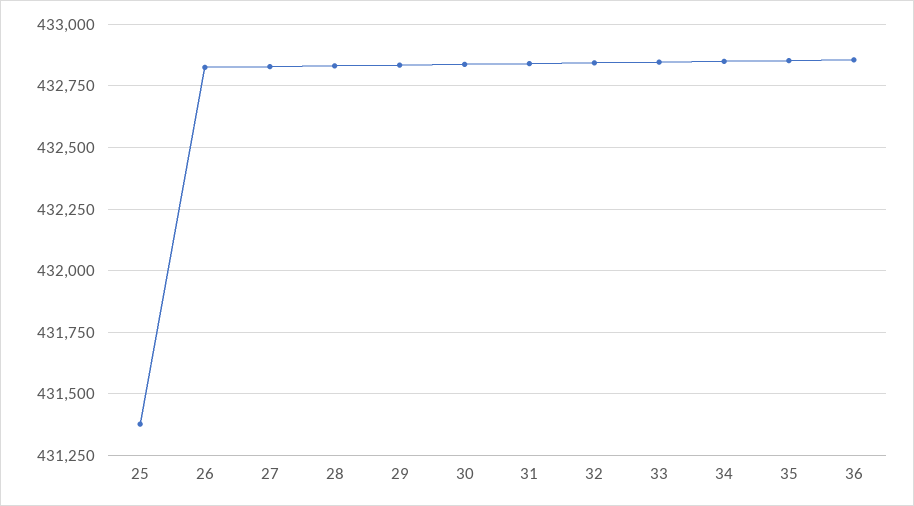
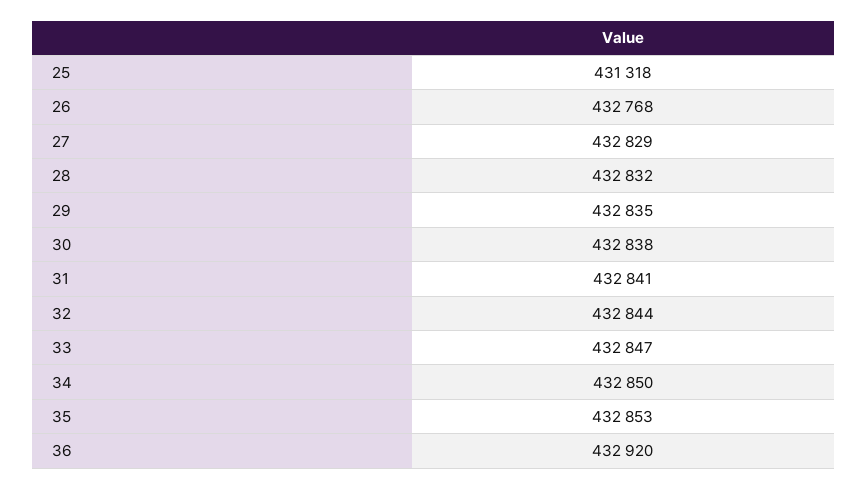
25: 431375 -> 431318
26: 432825 -> 432768
36: 432850 -> 432920

